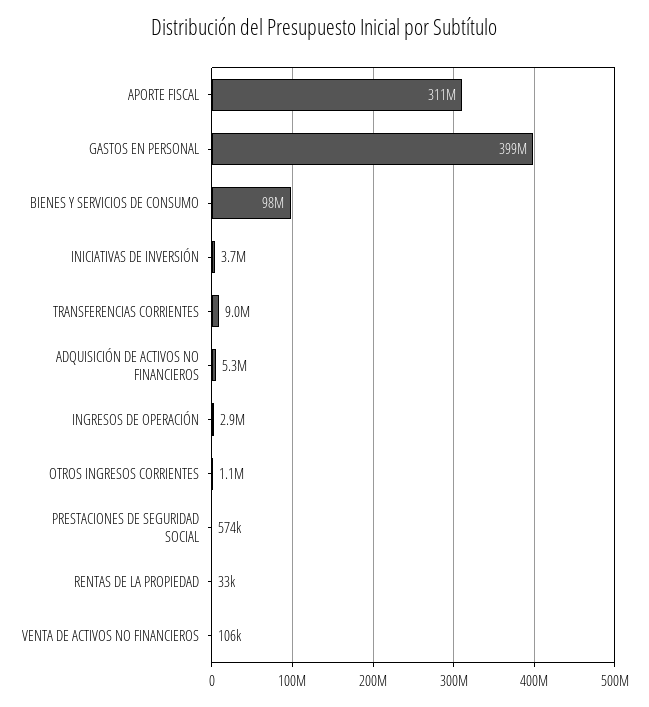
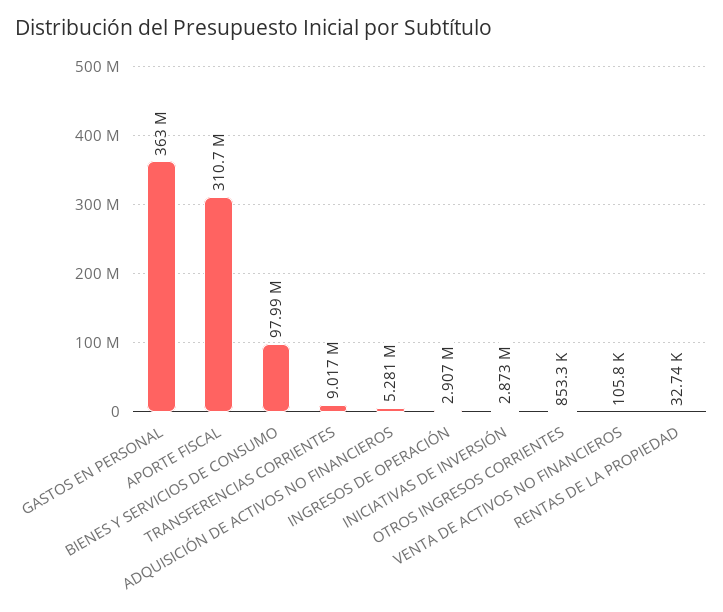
GASTOS EN PERSONAL: 399000000 -> 363000000
INICIATIVAS DE INVERSIÓN: 3700000 -> 2873000
OTROS INGRESOS CORRIENTES: 1100000 -> 853300
PRESTACIONES DE SEGURIDAD SOCIAL: 574000 -> none

